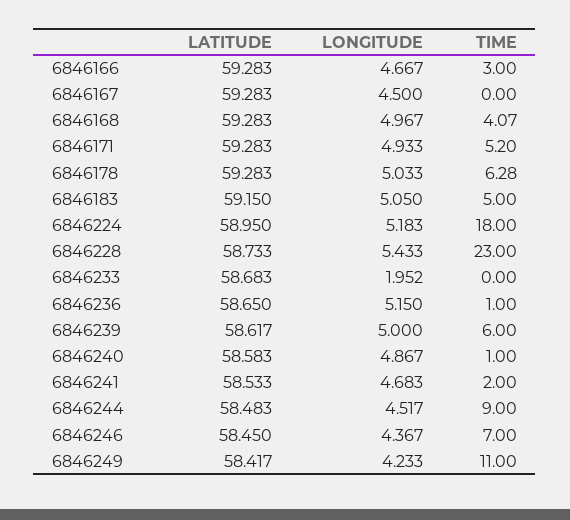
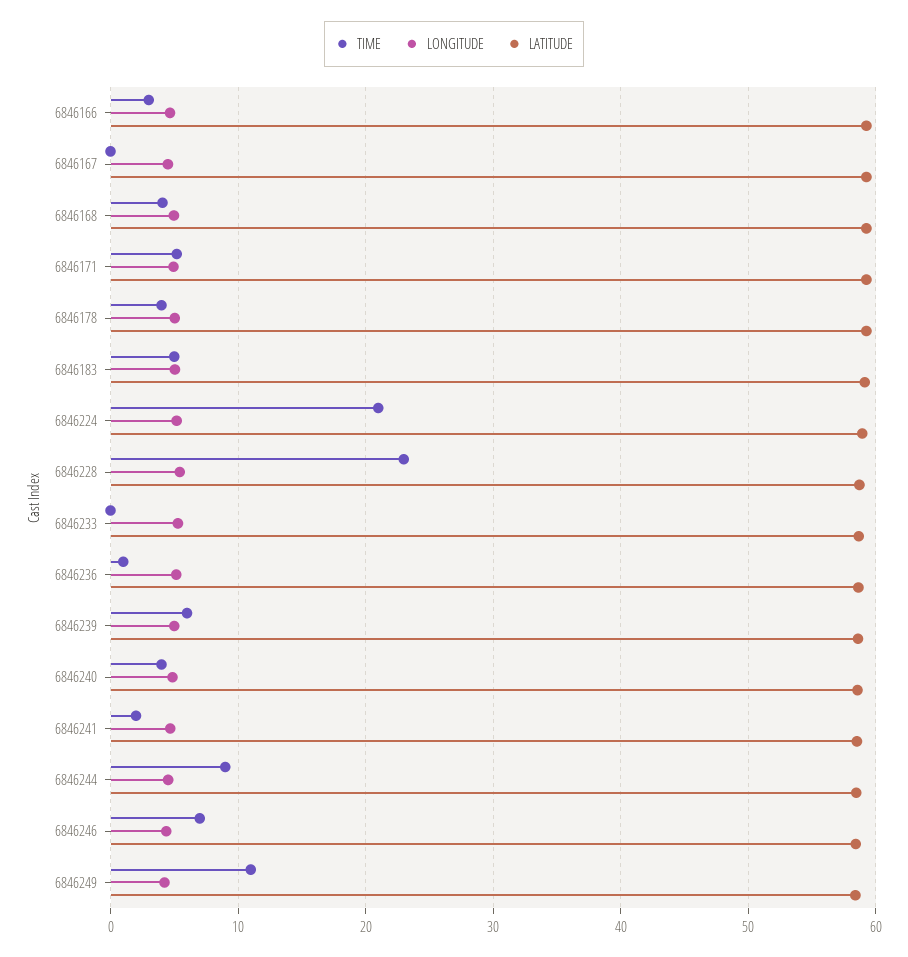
TIME, 6846178: 6.28 -> 4
TIME, 6846224: 18 -> 21
LONGITUDE, 6846233: 1.952 -> 5
TIME, 6846240: 1 -> 4

